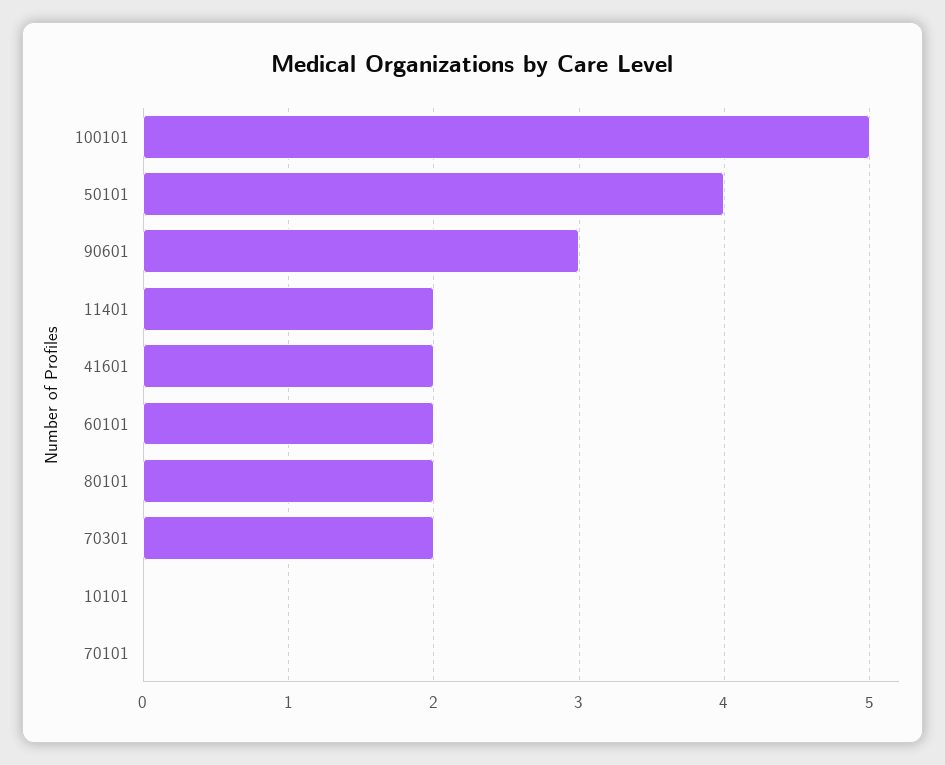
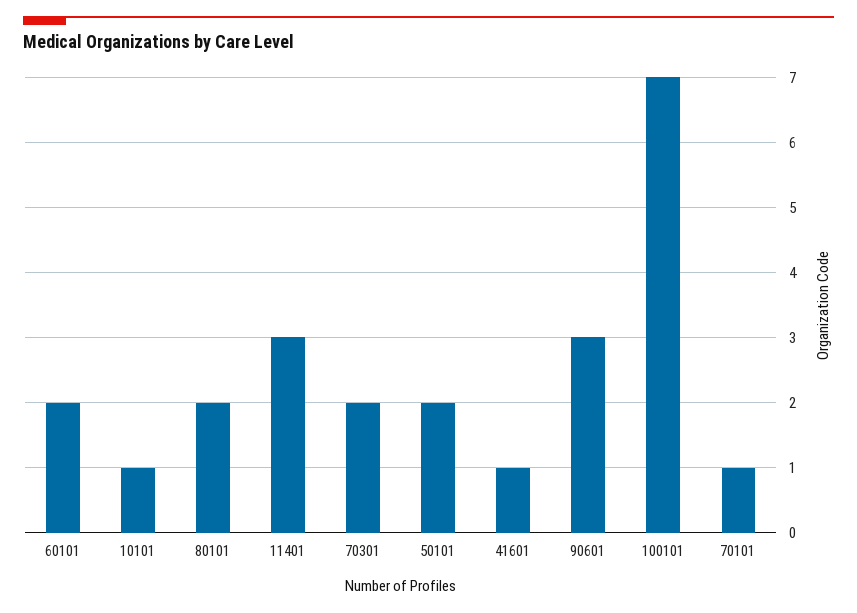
100101: 5 -> 7
50101: 4 -> 2
11401: 2 -> 3
41601: 2 -> 1
10101: 0 -> 1
70101: 0 -> 1

